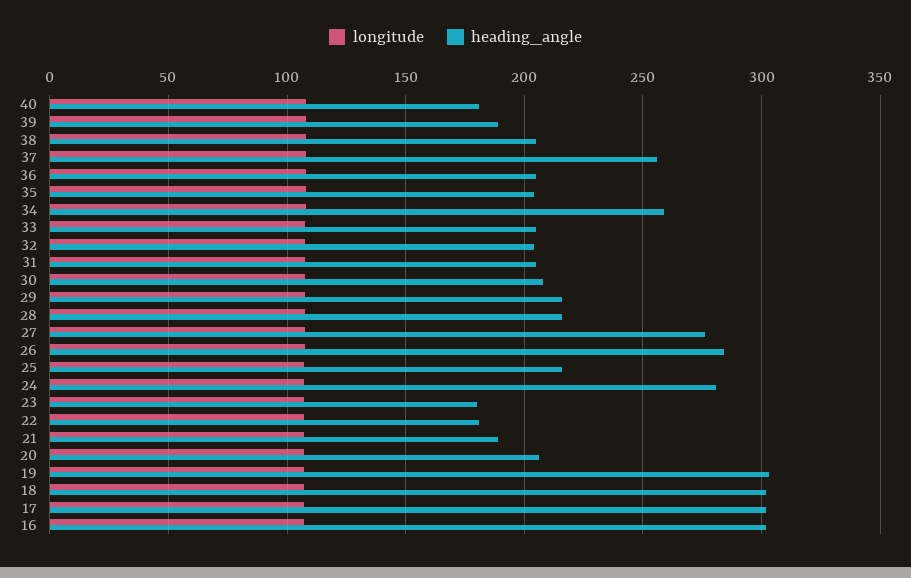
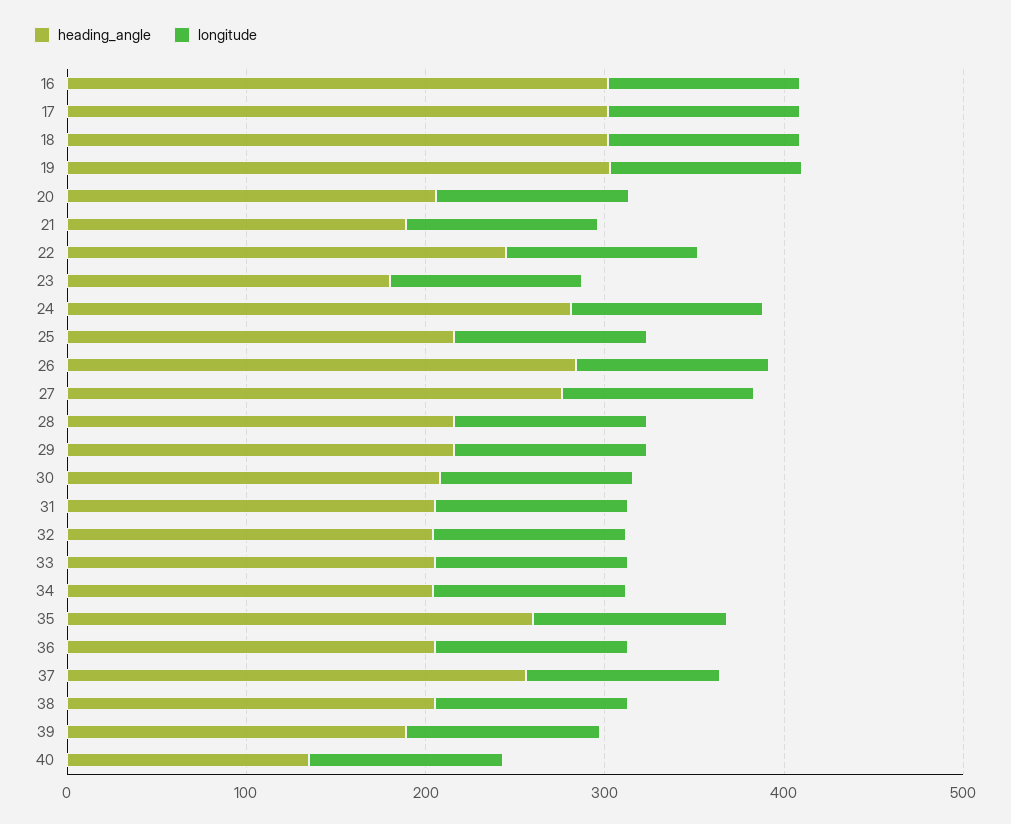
heading_angle, 40: 180 -> 140
heading_angle, 35: 205 -> 260
heading_angle, 34: 260 -> 200
heading_angle, 22: 180 -> 240

